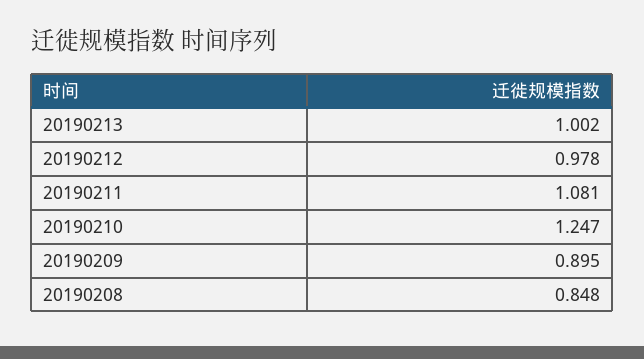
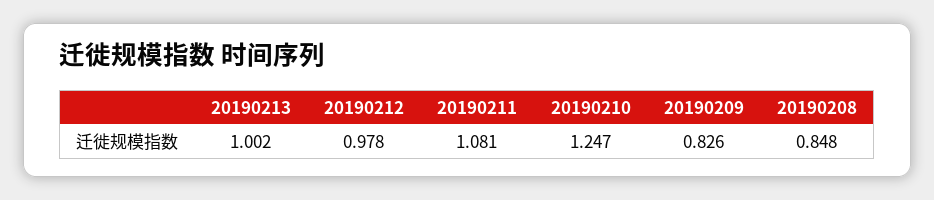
20190209: 0.895 -> 0.826

